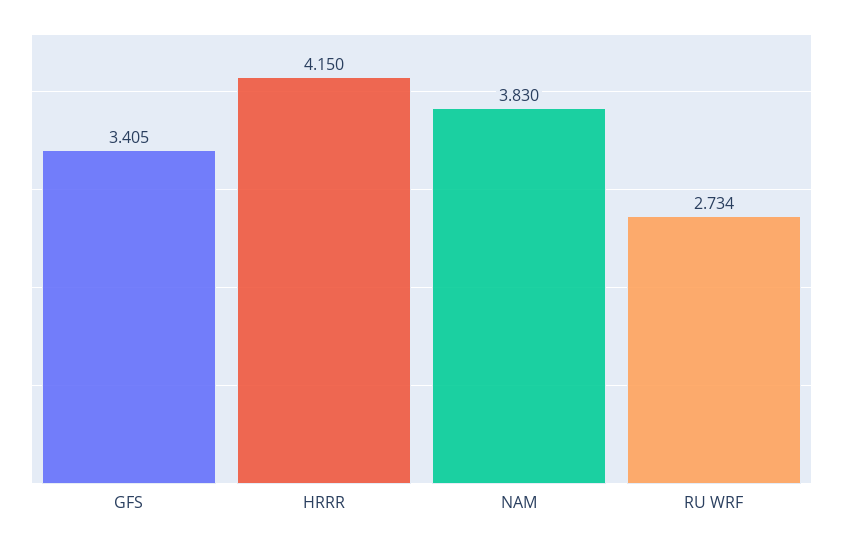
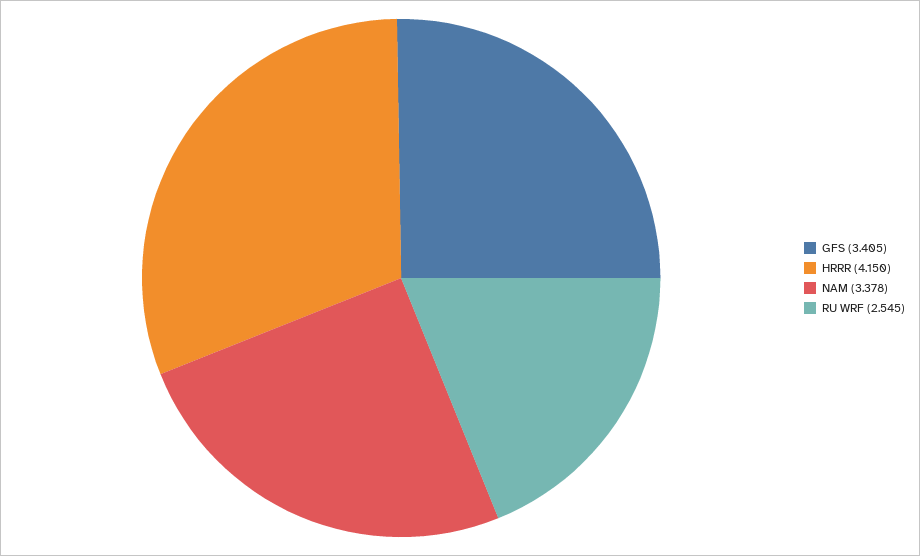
NAM: 3.83 -> 3.378
RU WRF: 2.734 -> 2.545

